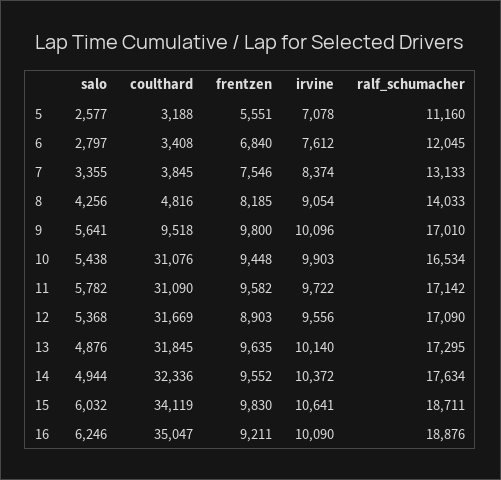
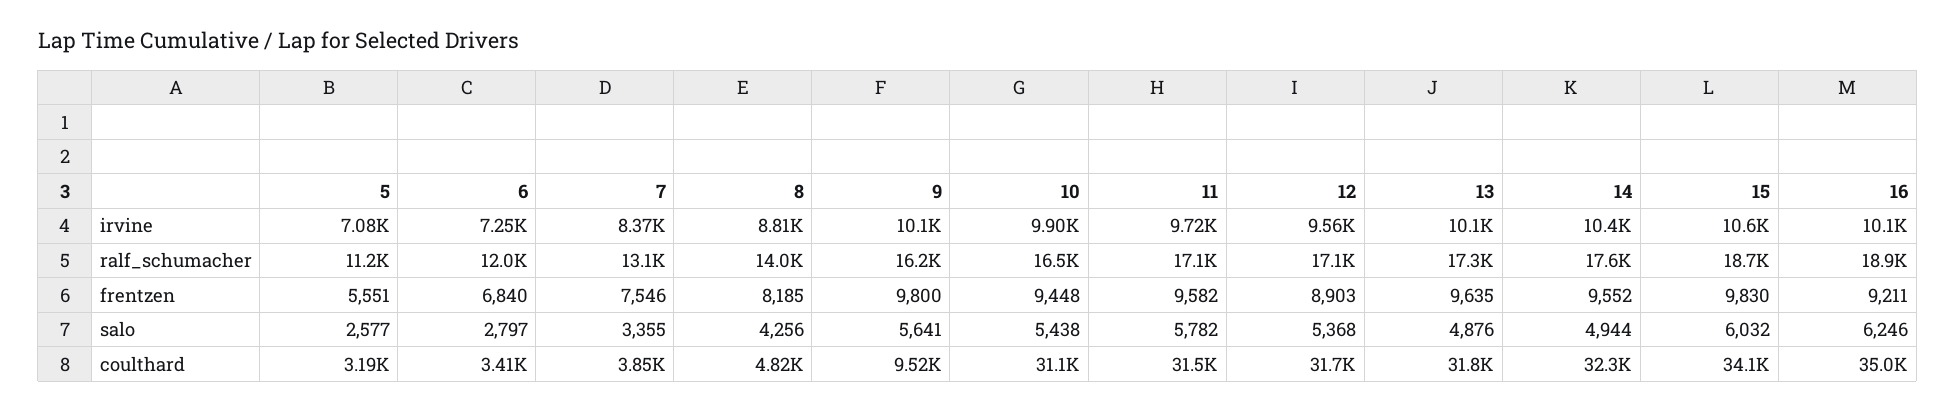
irvine, 6: 7612 -> 7250
irvine, 8: 9054 -> 8810
ralf_schumacher, 9: 17010 -> 16200
coulthard, 11: 31090 -> 31500

